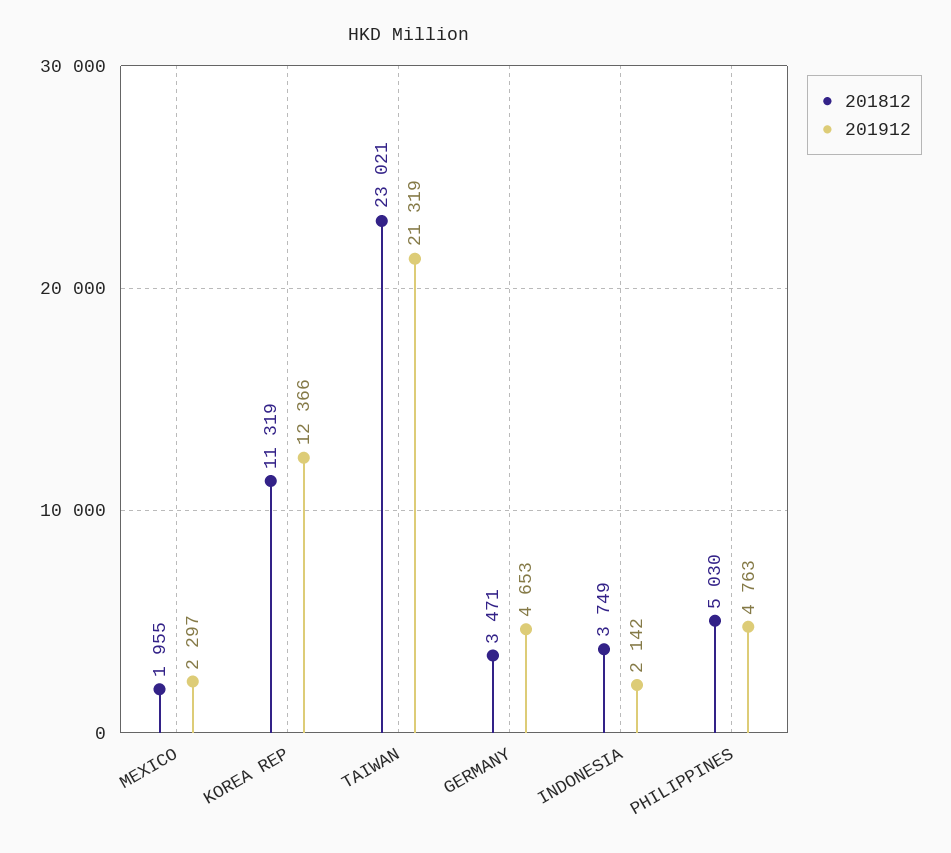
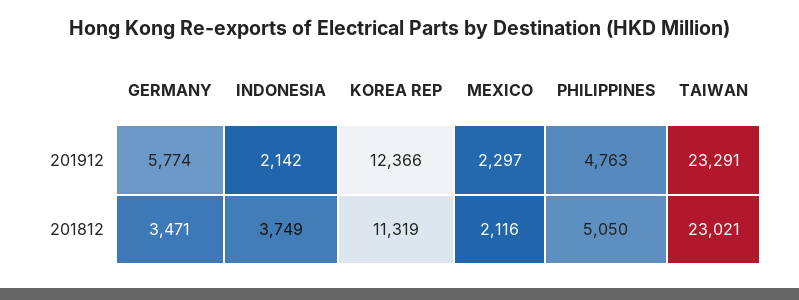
201812, MEXICO: 1955 -> 2116
201912, TAIWAN: 21319 -> 23291
201912, GERMANY: 4653 -> 5774
201812, PHILIPPINES: 5030 -> 5050

